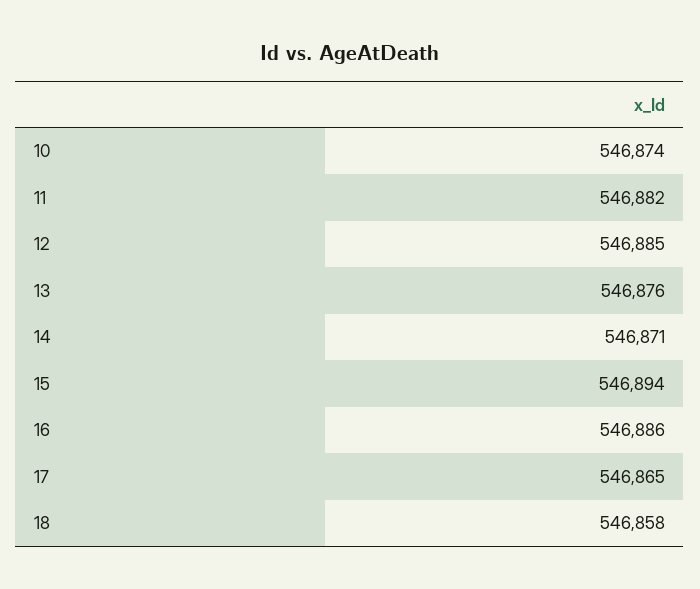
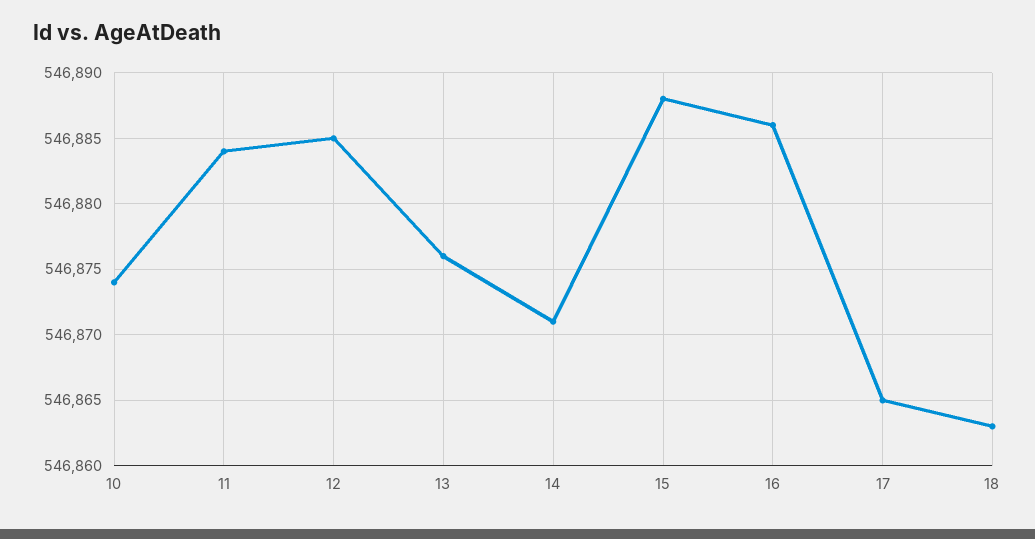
11: 546882 -> 546884
15: 546894 -> 546888
18: 546858 -> 546863

